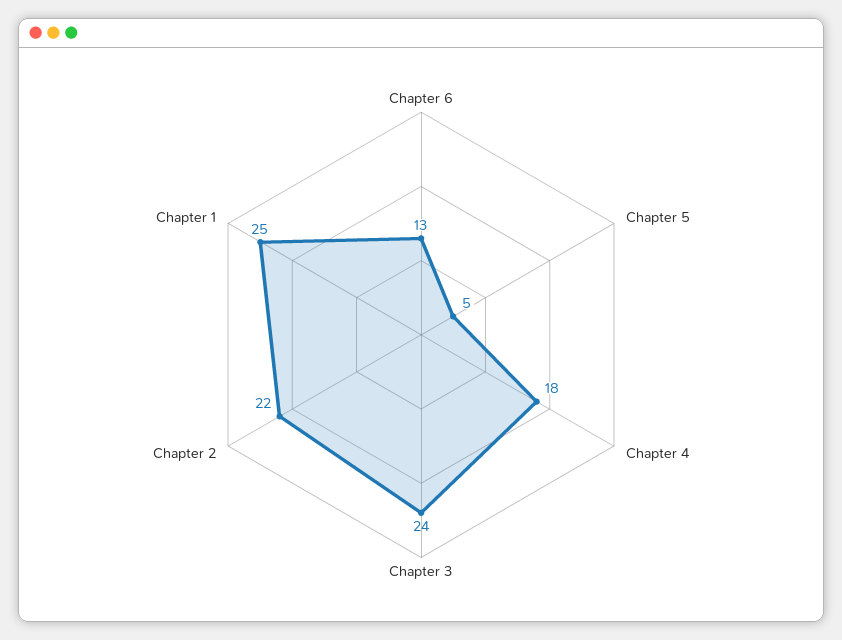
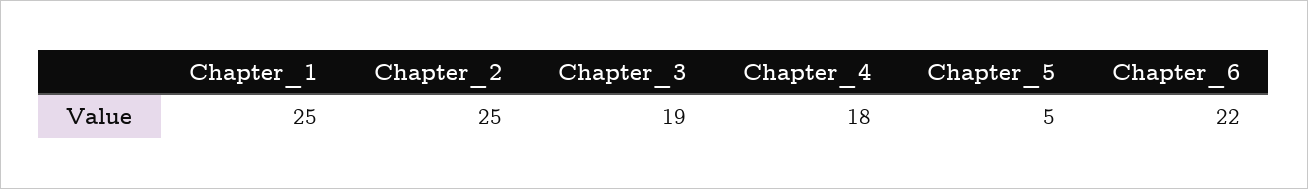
Chapter 6: 13 -> 22
Chapter 3: 24 -> 19
Chapter 2: 22 -> 25

